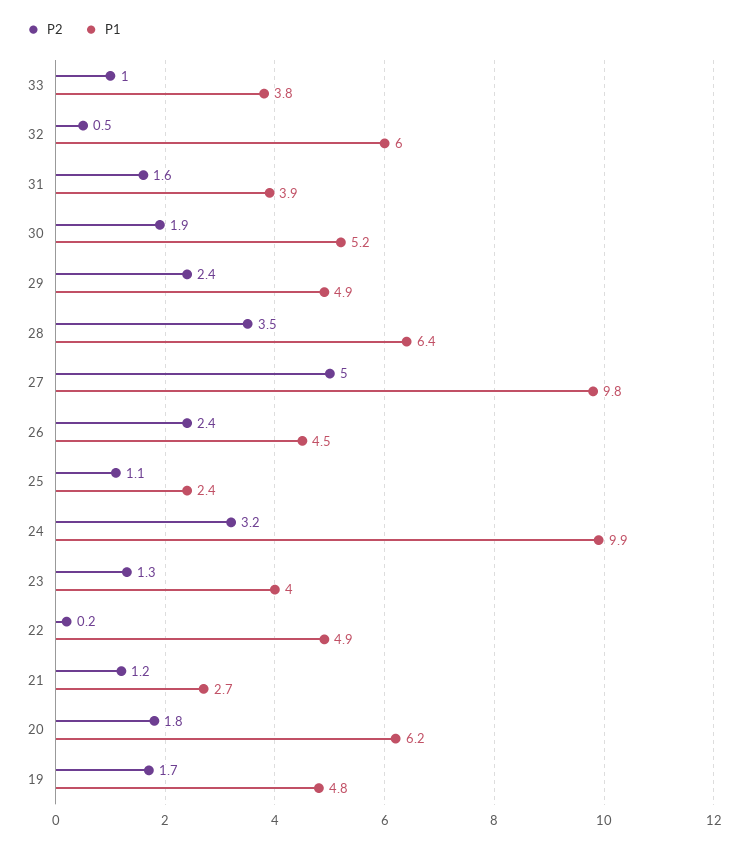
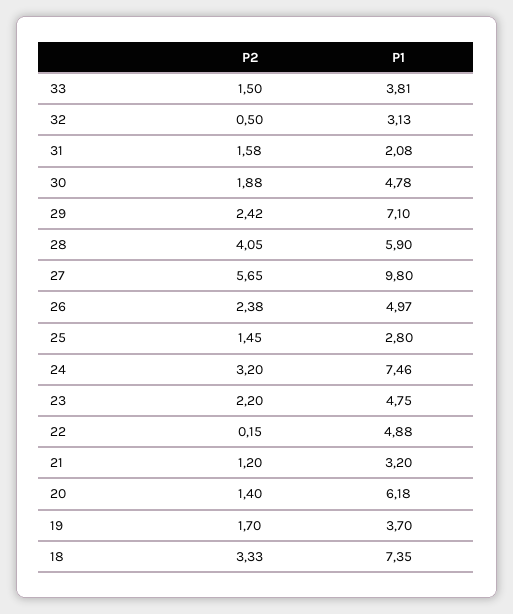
P2, 33: 1 -> 1.5
P1, 32: 6 -> 3.13
P1, 31: 3.9 -> 2.08
P1, 30: 5.2 -> 4.78
P1, 29: 4.9 -> 7.1
P2, 28: 3.5 -> 4.05
P1, 28: 6.4 -> 5.9
P2, 27: 5 -> 5.65
P1, 26: 4.5 -> 4.97
P2, 25: 1.1 -> 1.45
P1, 25: 2.4 -> 2.8
P1, 24: 9.9 -> 7.46
P2, 23: 1.3 -> 2.2
P1, 23: 4 -> 4.75
P1, 21: 2.7 -> 3.2
P2, 20: 1.8 -> 1.4
P1, 19: 4.8 -> 3.7
P2, 18: none -> 3.33
P1, 18: none -> 7.35

